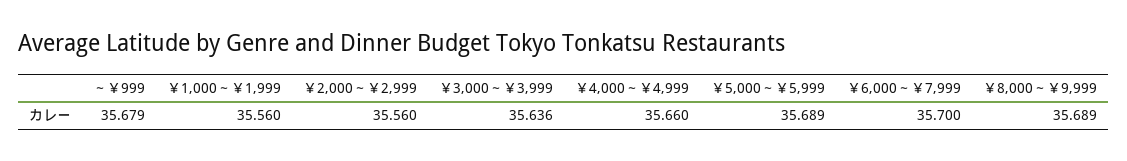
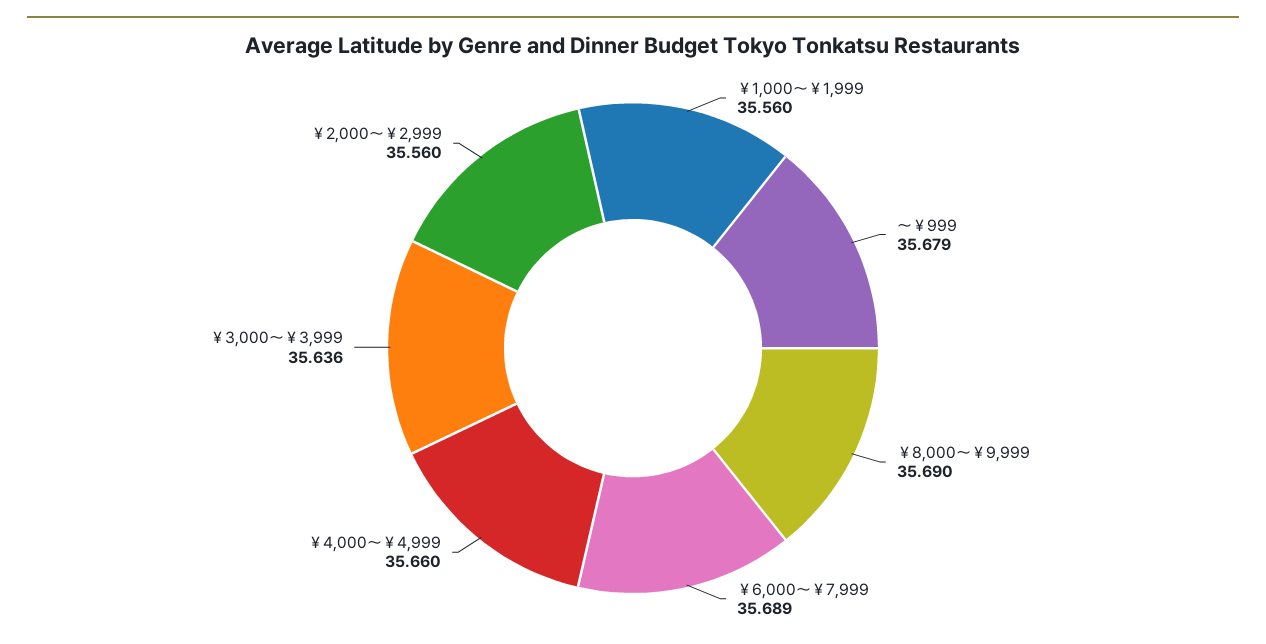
￥5,000～￥5,999: 35.689 -> none
￥6,000～￥7,999: 35.7 -> 35.689
￥8,000～￥9,999: 35.689 -> 35.69

